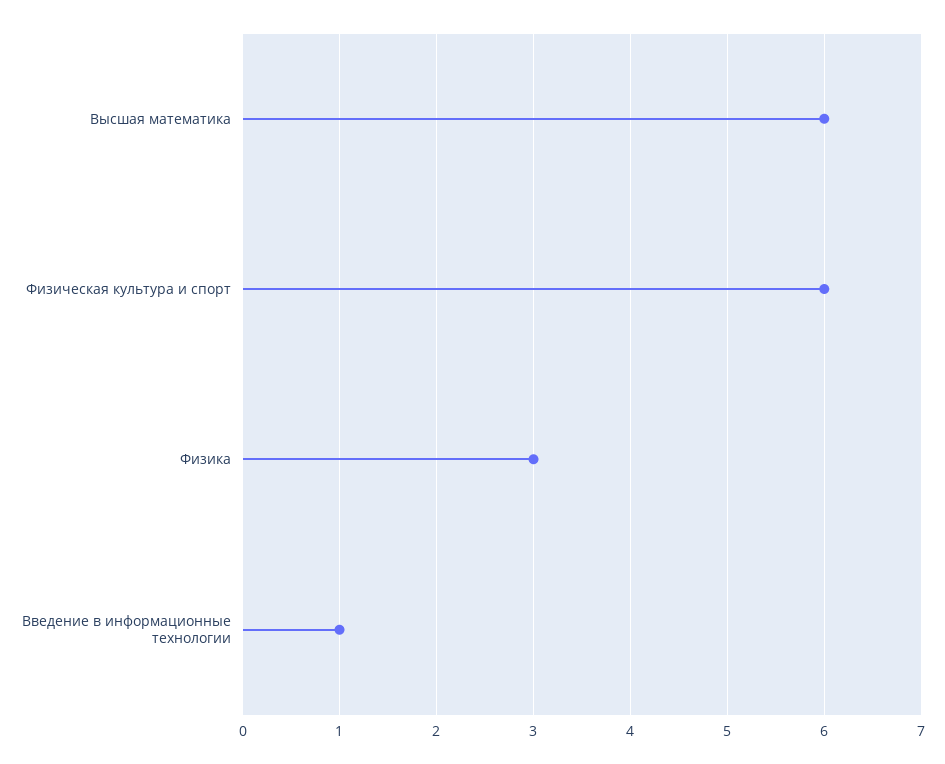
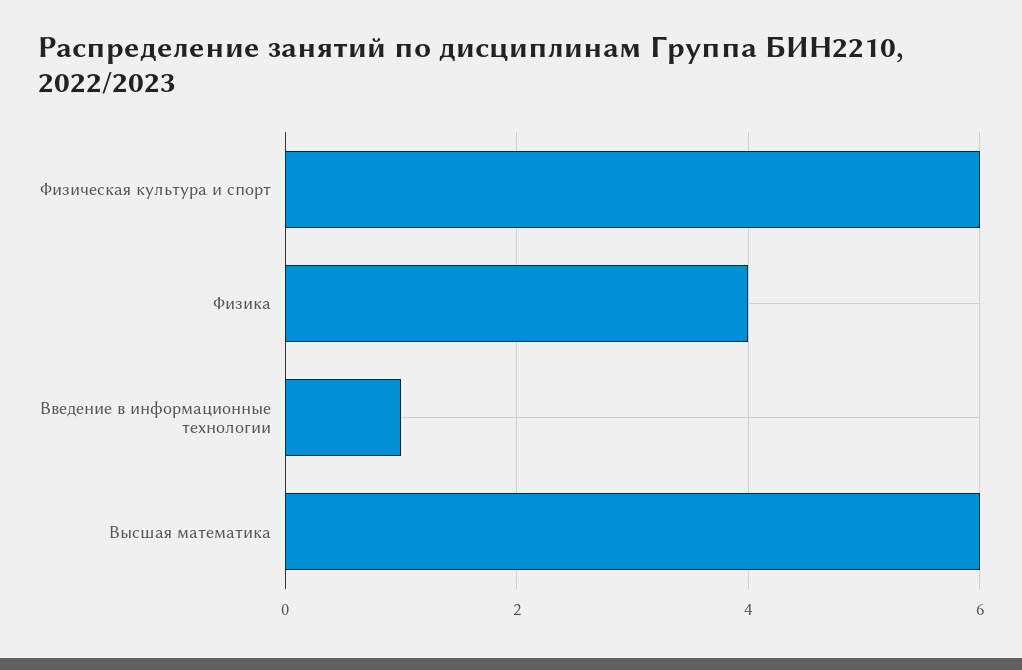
Физика: 3 -> 4

